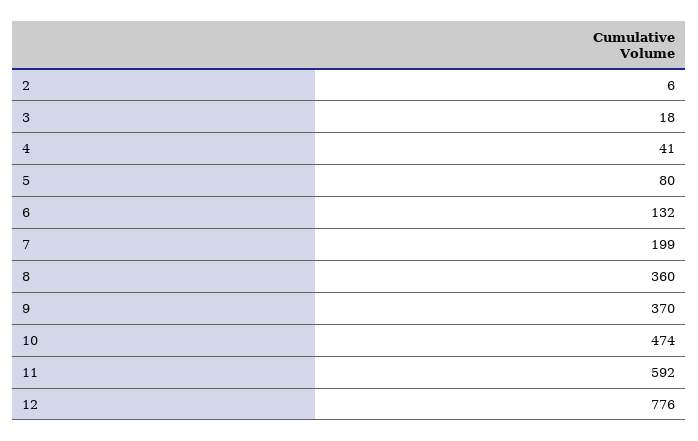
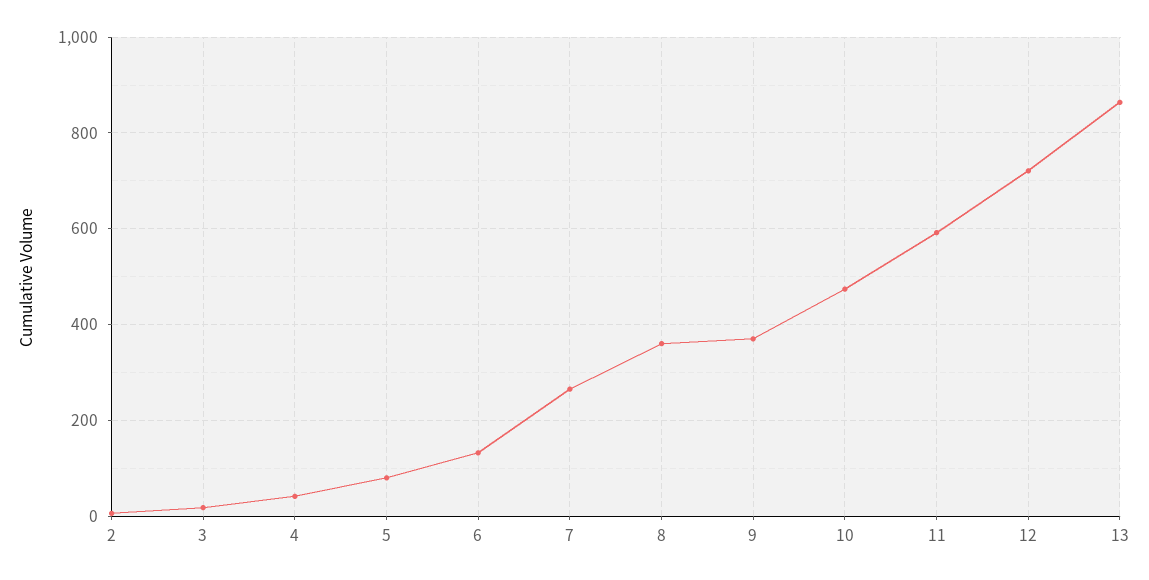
7: 199 -> 260
12: 776 -> 720
13: none -> 860

